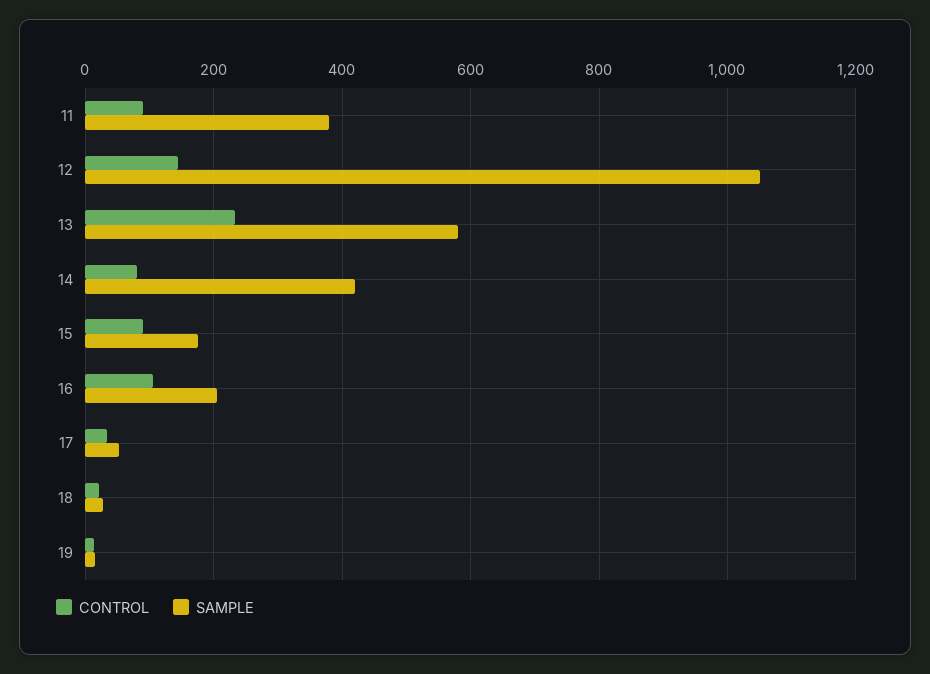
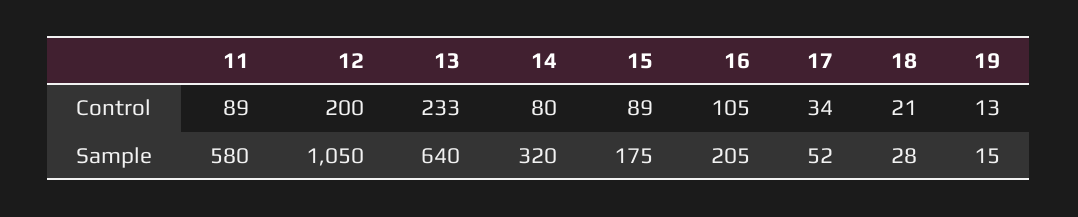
SAMPLE, 11: 380 -> 580
CONTROL, 12: 140 -> 200
SAMPLE, 13: 580 -> 640
SAMPLE, 14: 420 -> 320

